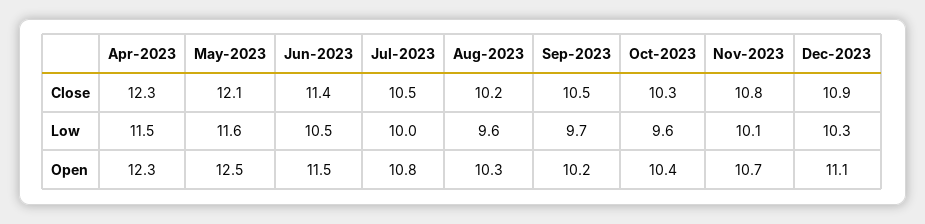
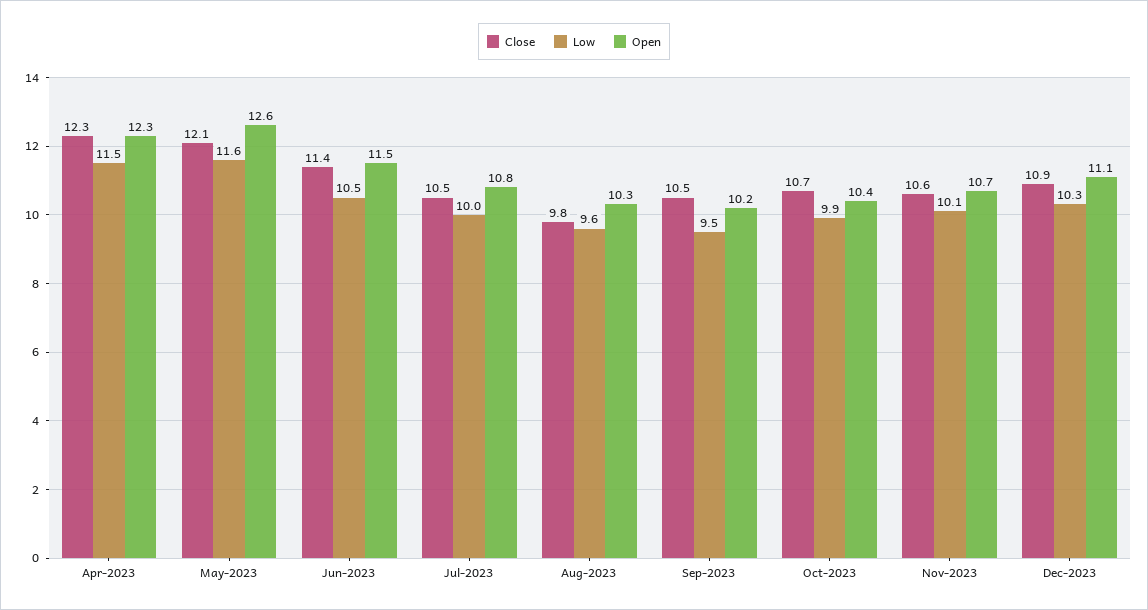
Close, Aug-2023: 10.2 -> 9.8
Close, Oct-2023: 10.3 -> 10.7
Close, Nov-2023: 10.8 -> 10.6
Low, Sep-2023: 9.7 -> 9.5
Low, Oct-2023: 9.6 -> 9.9
Open, May-2023: 12.5 -> 12.6

